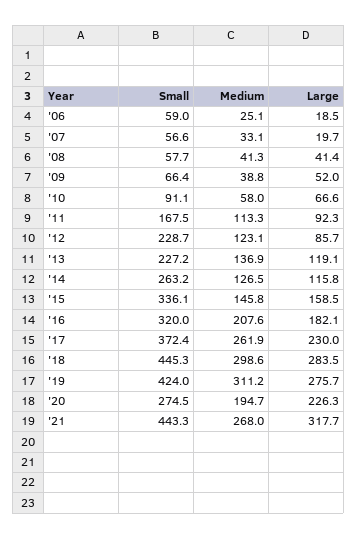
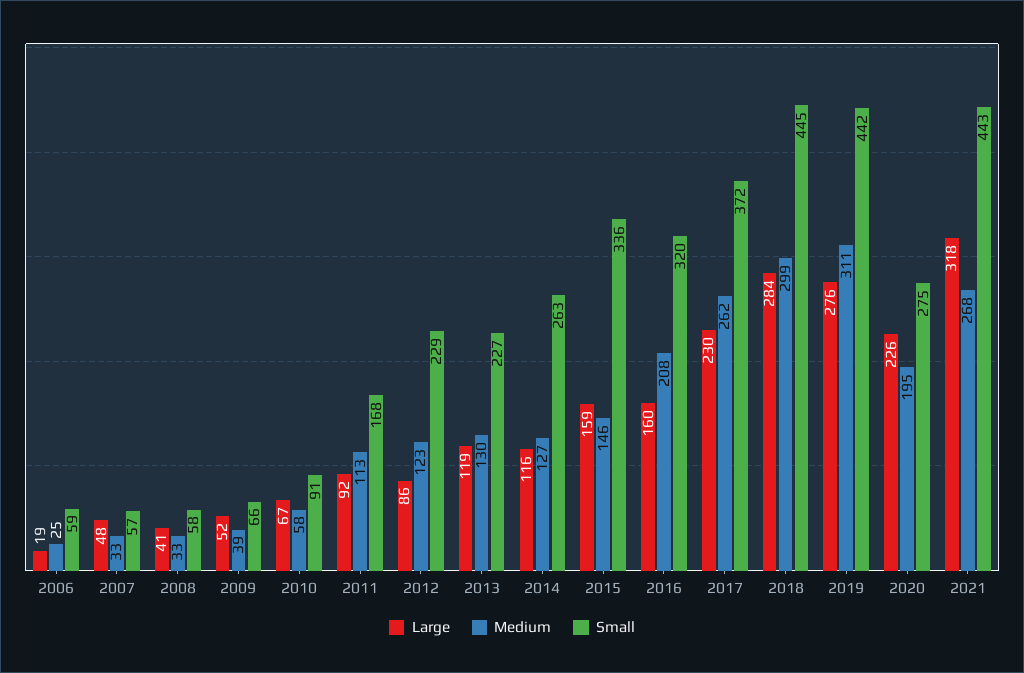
Large, '07: 19.7 -> 48
Medium, '08: 41.3 -> 33
Medium, '13: 136.9 -> 130
Large, '16: 182.1 -> 160
Small, '19: 424 -> 442

